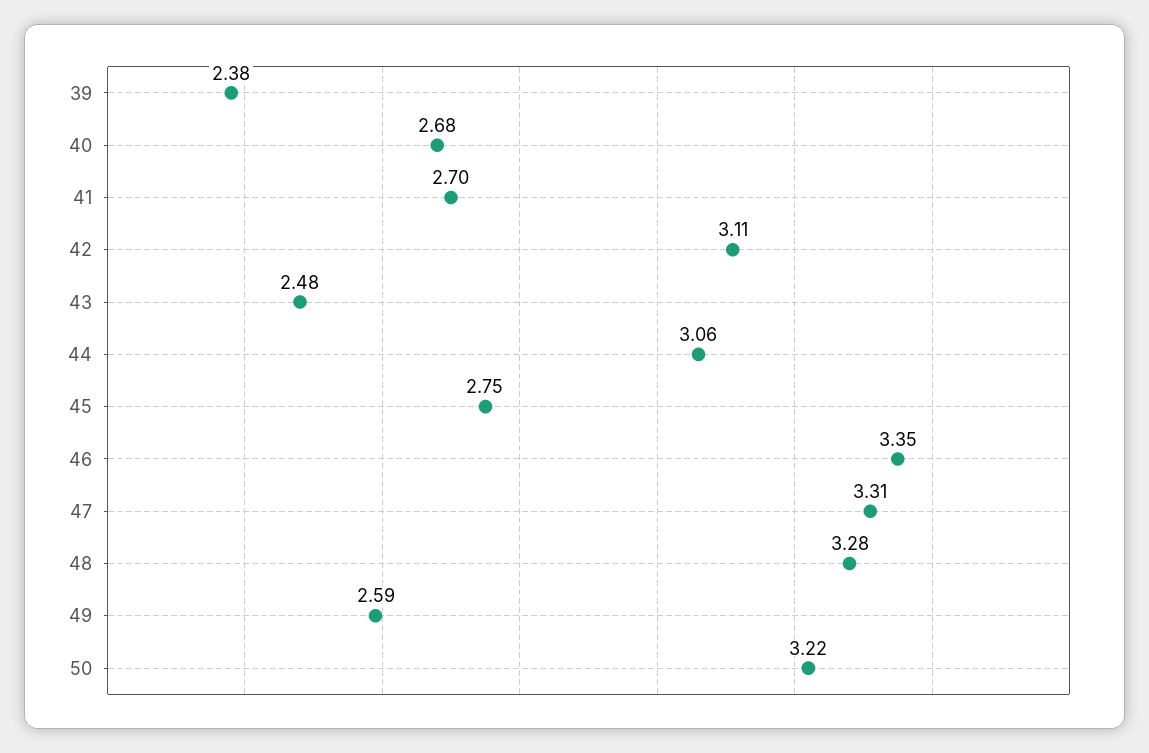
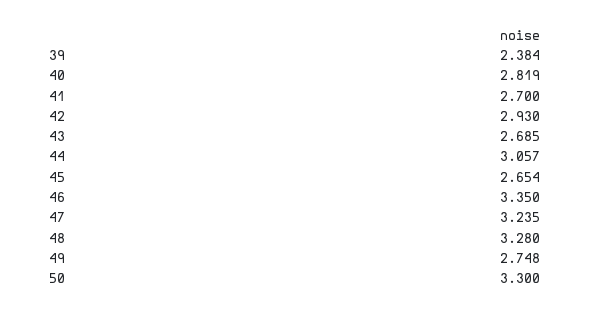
40: 2.68 -> 2.819
42: 3.11 -> 2.93
43: 2.48 -> 2.685
45: 2.75 -> 2.654
47: 3.31 -> 3.235
49: 2.59 -> 2.748
50: 3.22 -> 3.3

